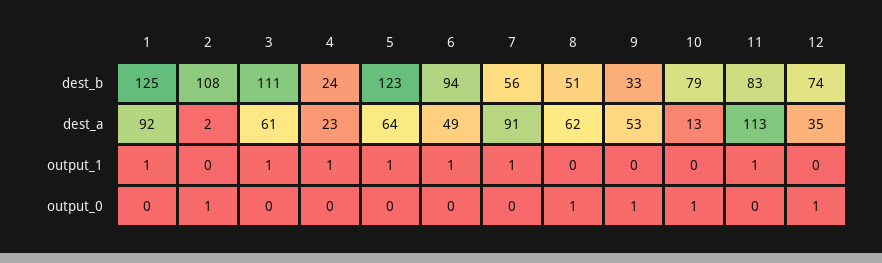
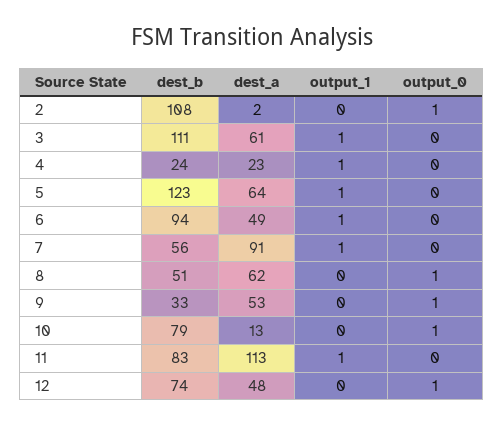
1, dest_b: 125 -> none
1, dest_a: 92 -> none
12, dest_a: 35 -> 48
1, output_1: 1 -> none
1, output_0: 0 -> none

